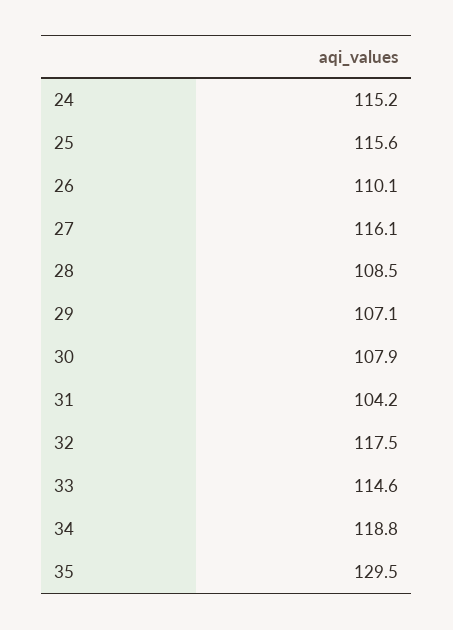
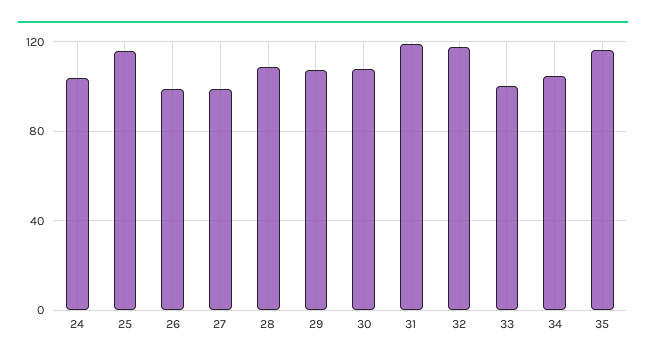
24: 115.2 -> 105
26: 110.1 -> 100
27: 116.1 -> 100
31: 104.2 -> 120
33: 114.6 -> 100
34: 118.8 -> 105
35: 129.5 -> 115

